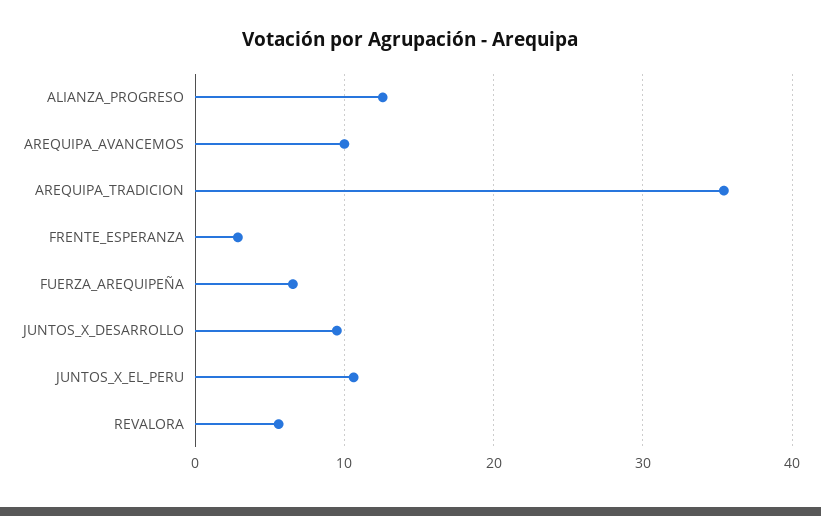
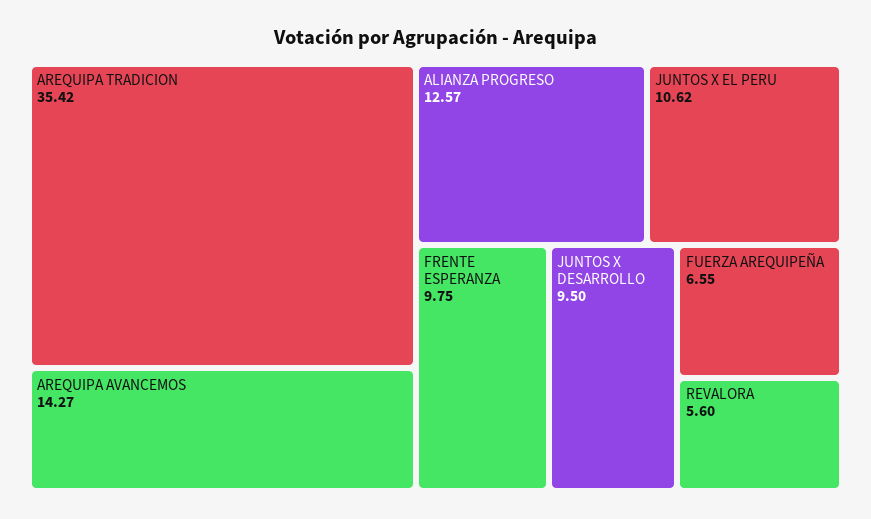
AREQUIPA_AVANCEMOS: 10 -> 14.27
FRENTE_ESPERANZA: 3 -> 9.75

